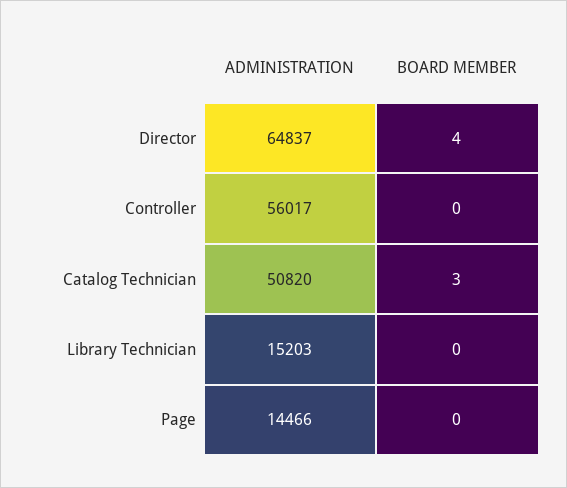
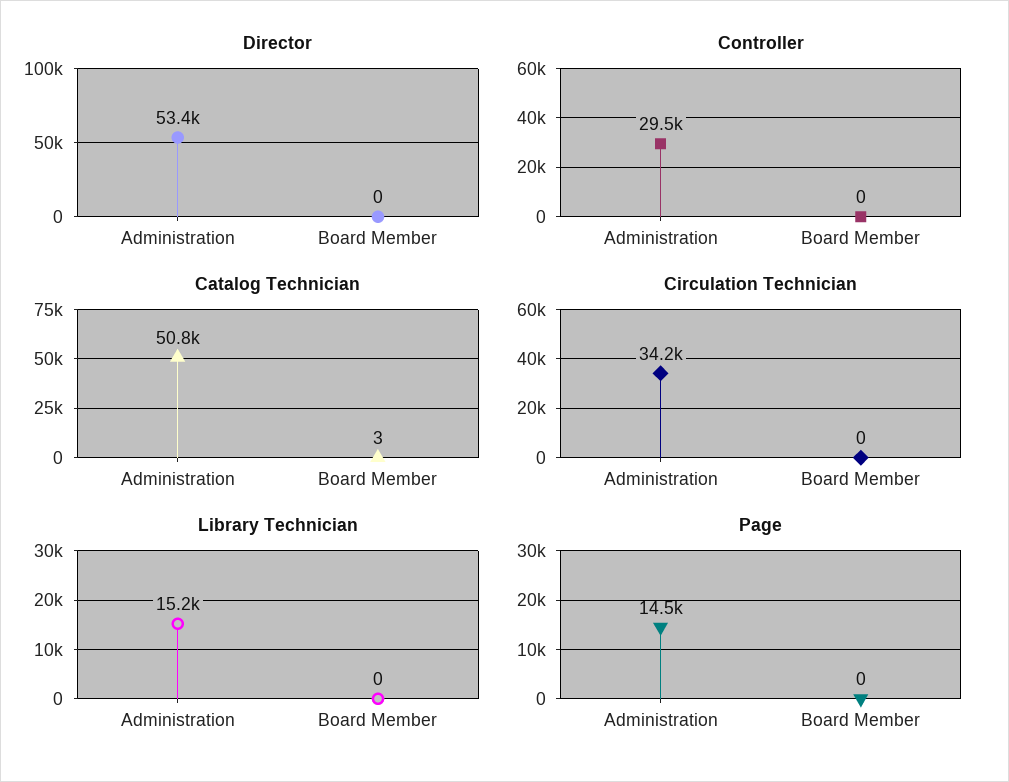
Director, ADMINISTRATION: 64837 -> 53400
Director, BOARD MEMBER: 4 -> 0
Controller, ADMINISTRATION: 56017 -> 29500
Circulation Technician, ADMINISTRATION: none -> 34200
Circulation Technician, BOARD MEMBER: none -> 0

